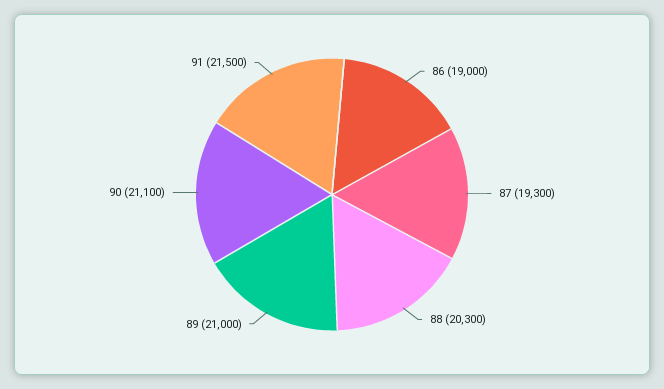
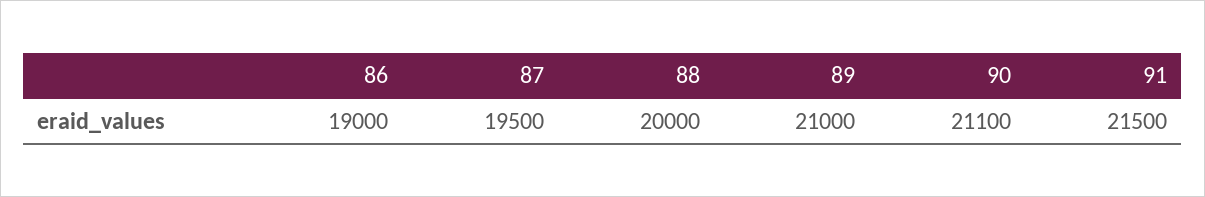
87: 19300 -> 19500
88: 20300 -> 20000

